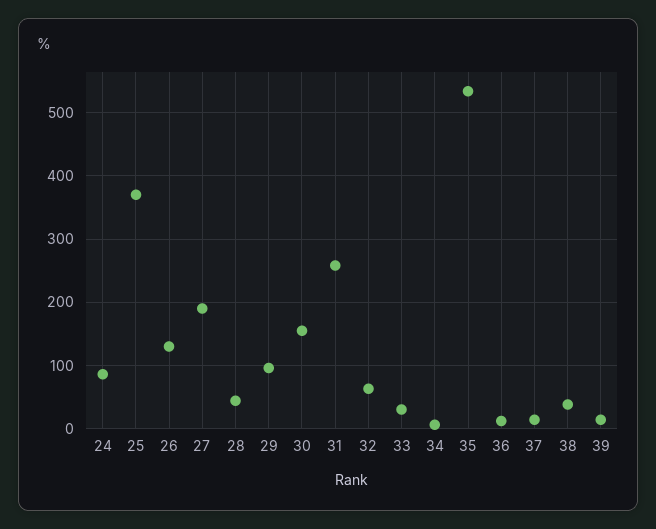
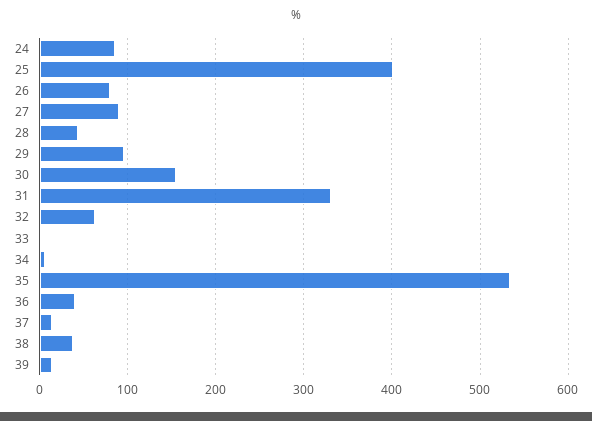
25: 370 -> 400
26: 130 -> 80
27: 190 -> 90
31: 260 -> 330
33: 30 -> 0
36: 10 -> 40

